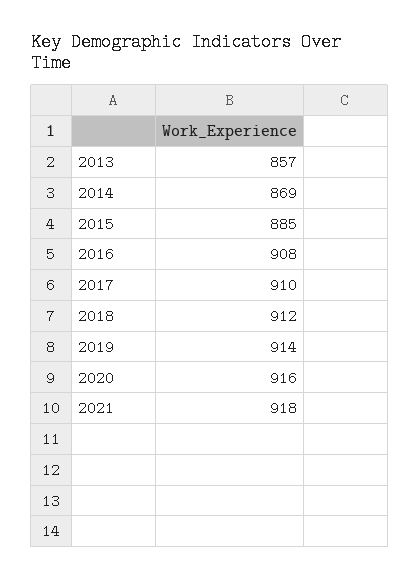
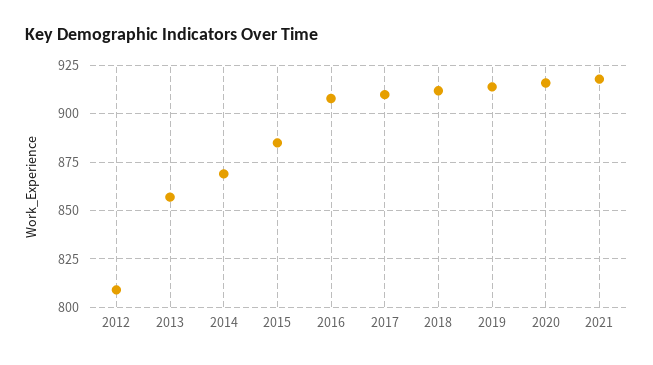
2012: none -> 810

